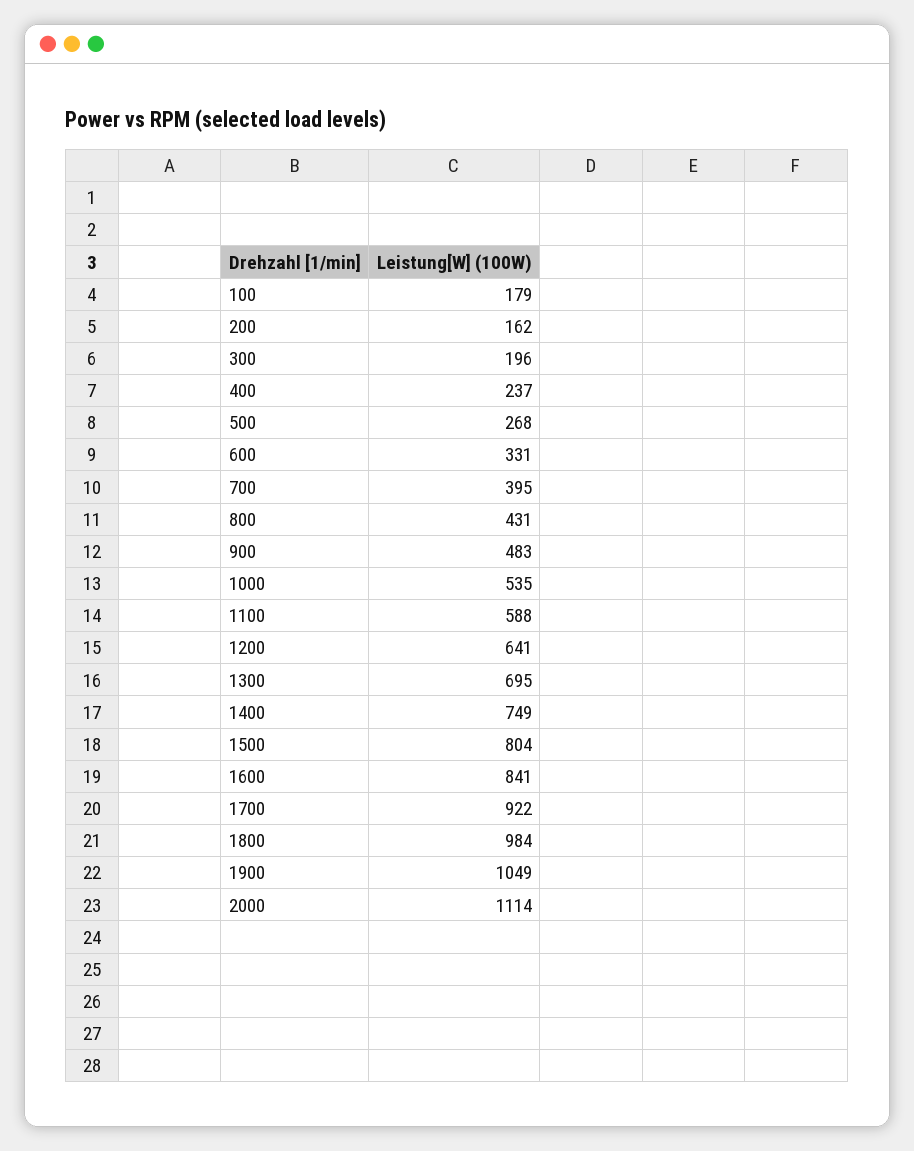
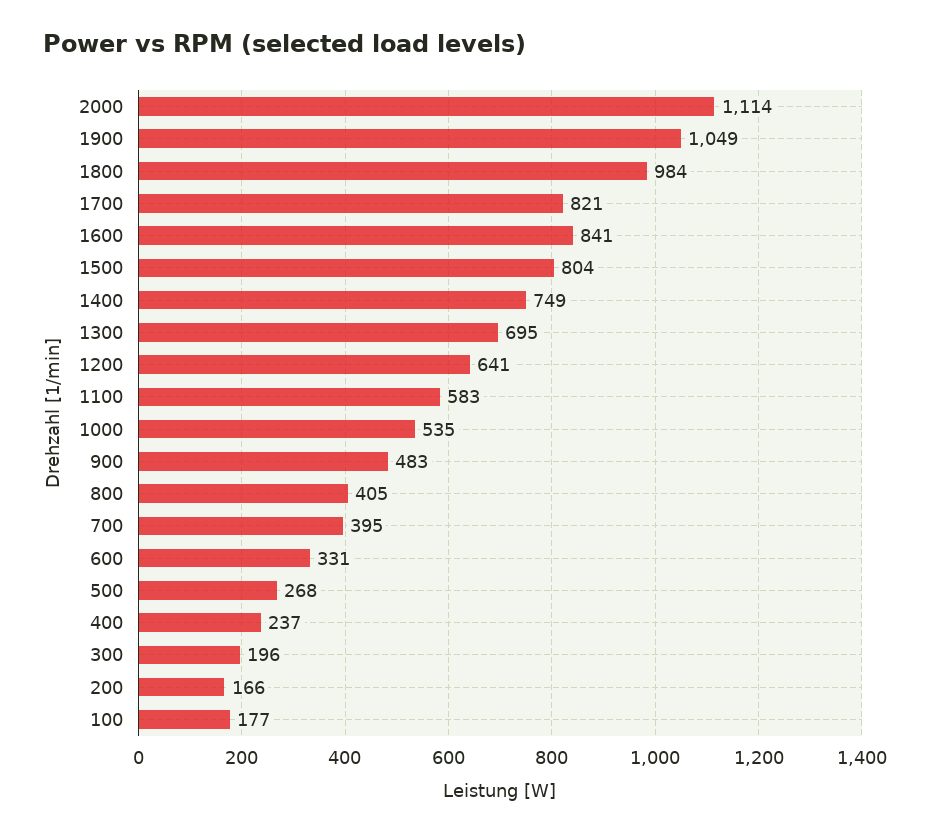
100: 179 -> 177
200: 162 -> 166
800: 431 -> 405
1100: 588 -> 583
1700: 922 -> 821

